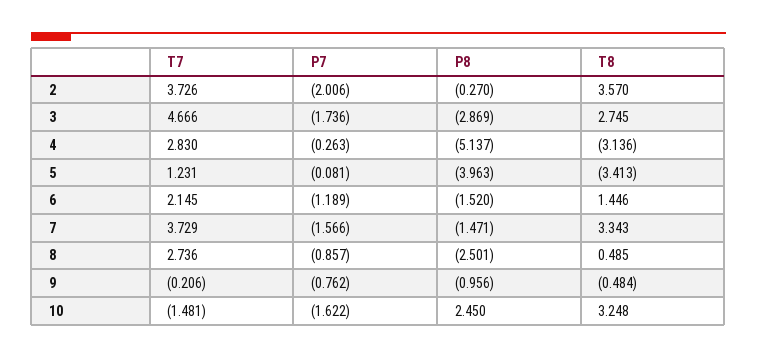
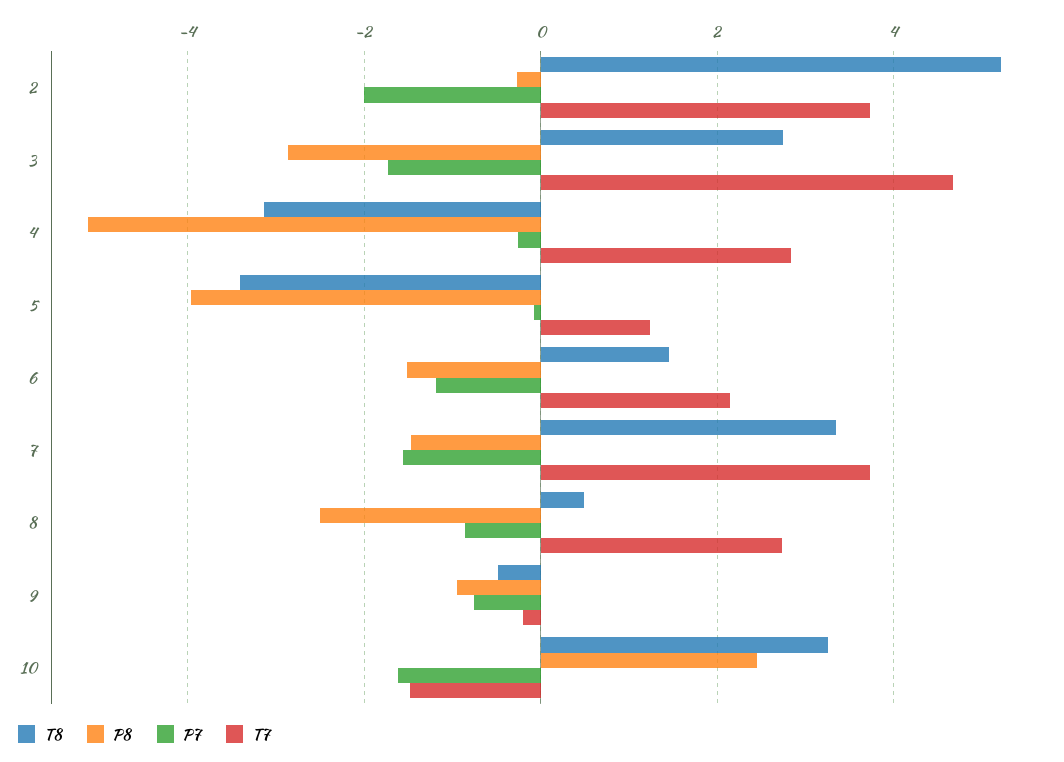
T8, 2: 3.57 -> 5.2

